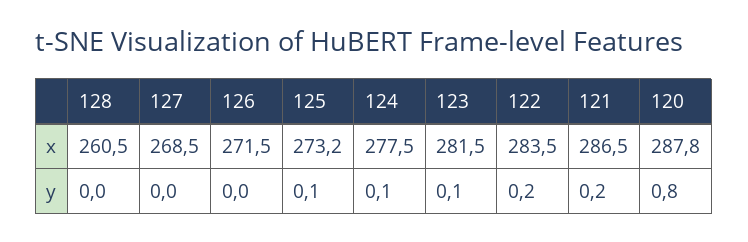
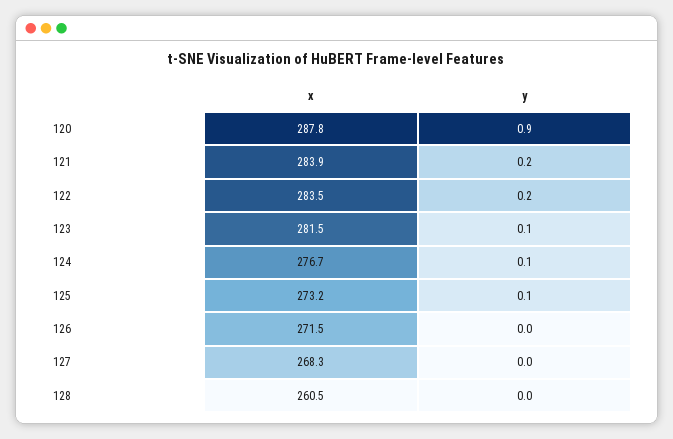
127, x: 268.5 -> 268.3
124, x: 277.5 -> 276.7
121, x: 286.5 -> 283.9
120, y: 0.8 -> 0.9

